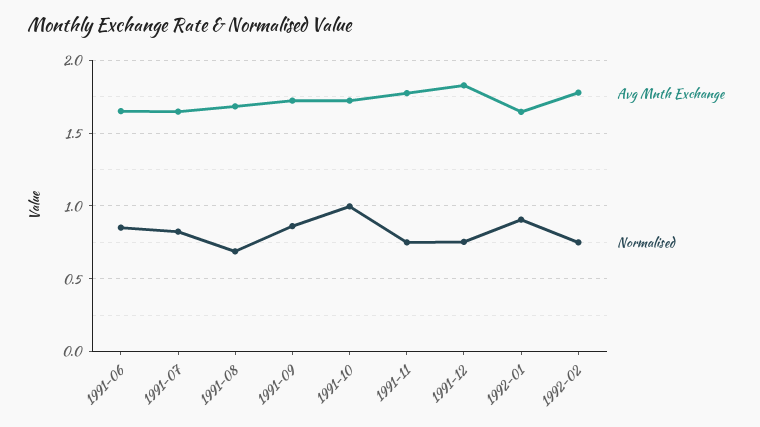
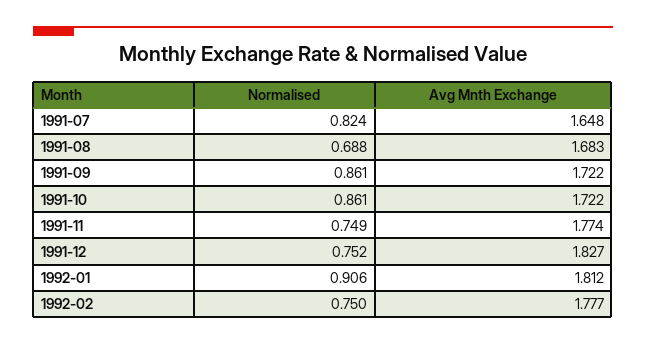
Avg Mnth Exchange, 1991-06: 1.65 -> none
Normalised, 1991-06: 0.85 -> none
Normalised, 1991-10: 1 -> 0.861
Avg Mnth Exchange, 1992-01: 1.65 -> 1.812

